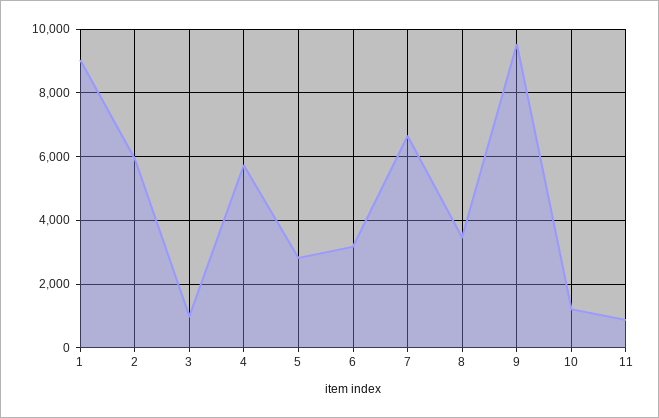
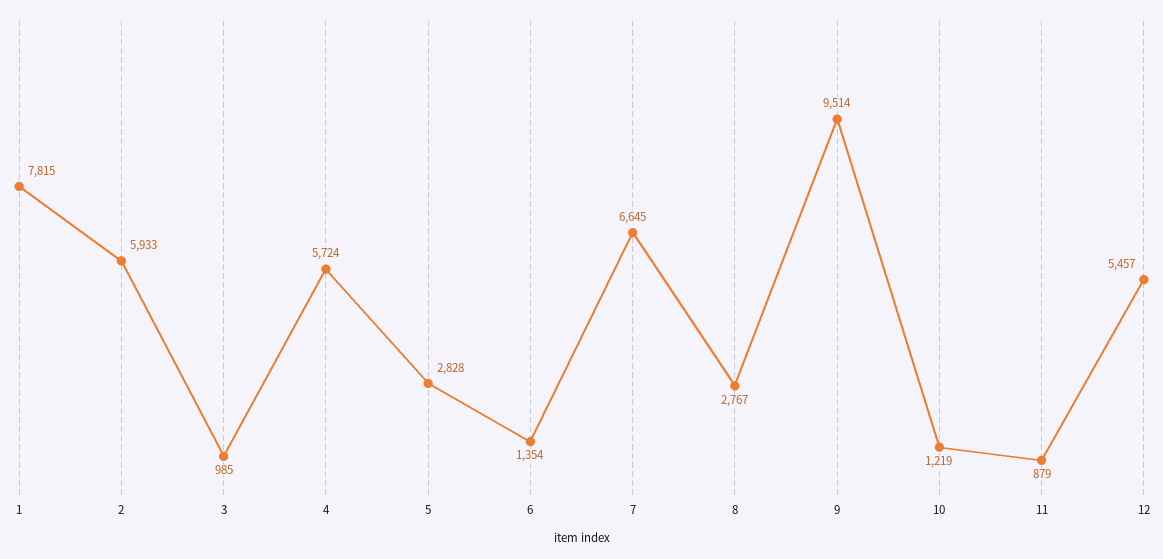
1: 9000 -> 7815
6: 3200 -> 1354
8: 3400 -> 2767
12: none -> 5457

